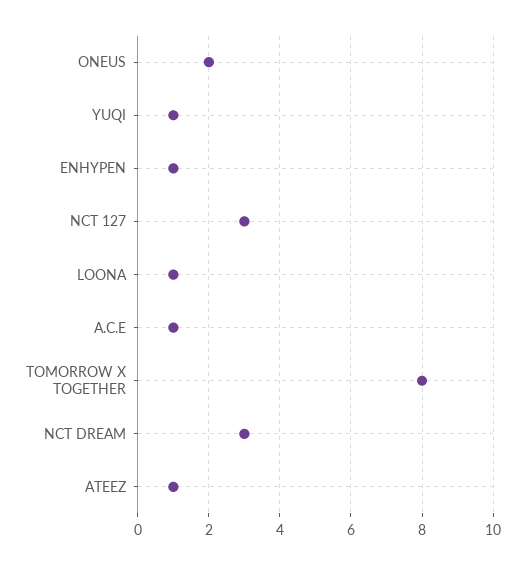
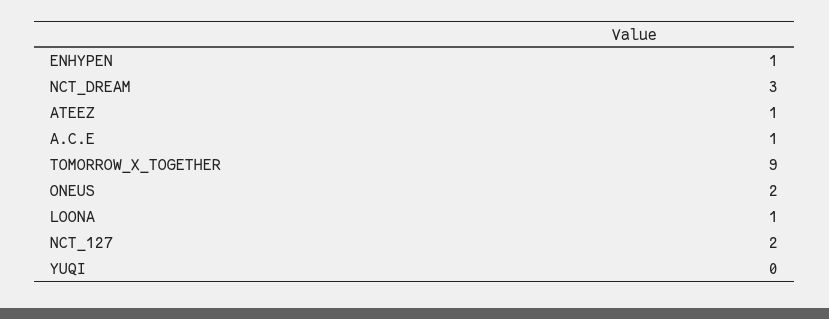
YUQI: 1 -> 0
NCT 127: 3 -> 2
TOMORROW X TOGETHER: 8 -> 9

